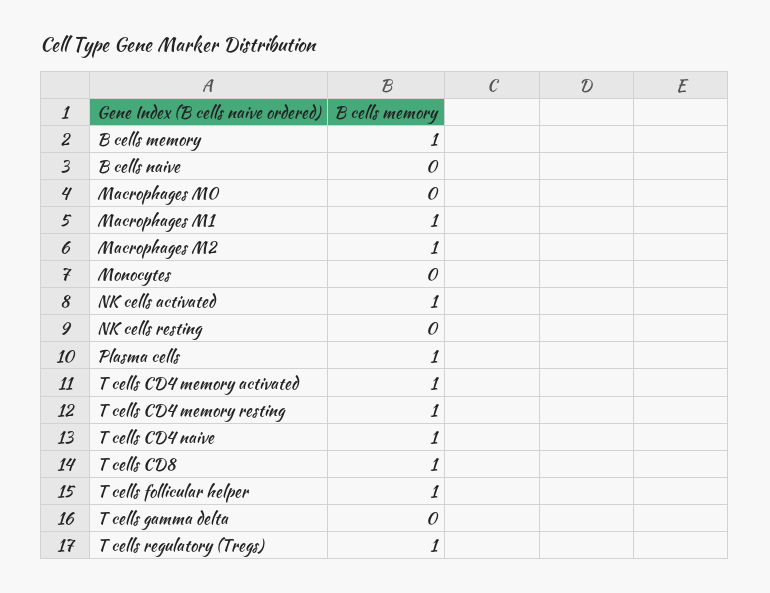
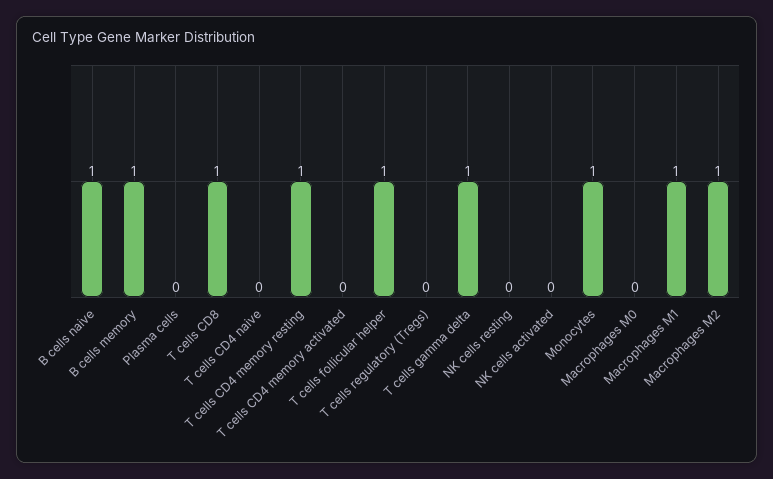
B cells naive: 0 -> 1
Monocytes: 0 -> 1
NK cells activated: 1 -> 0
Plasma cells: 1 -> 0
T cells CD4 memory activated: 1 -> 0
T cells CD4 naive: 1 -> 0
T cells gamma delta: 0 -> 1
T cells regulatory (Tregs): 1 -> 0

